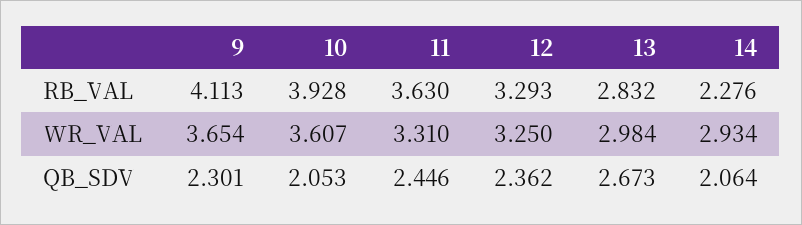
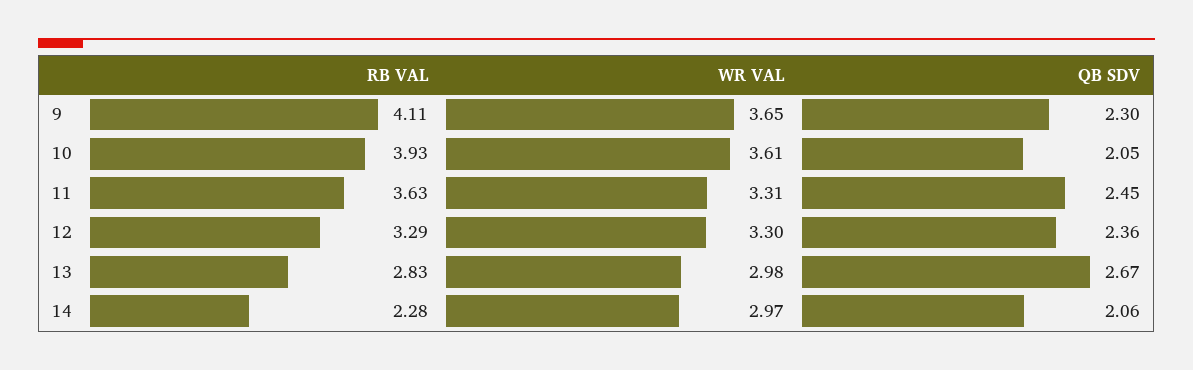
12, WR_VAL: 3.25 -> 3.3
14, WR_VAL: 2.934 -> 2.97

